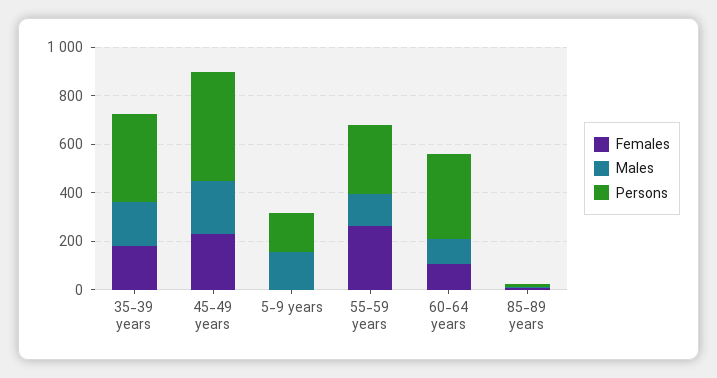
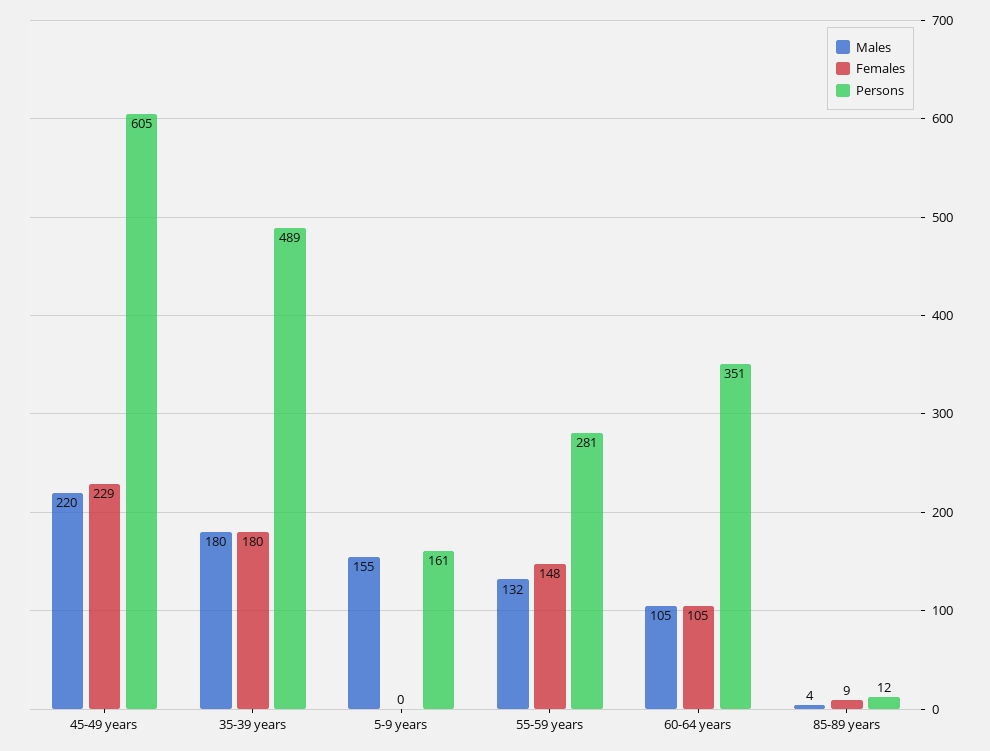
Persons, 35-39 years: 350 -> 489
Persons, 45-49 years: 450 -> 605
Females, 55-59 years: 250 -> 148

